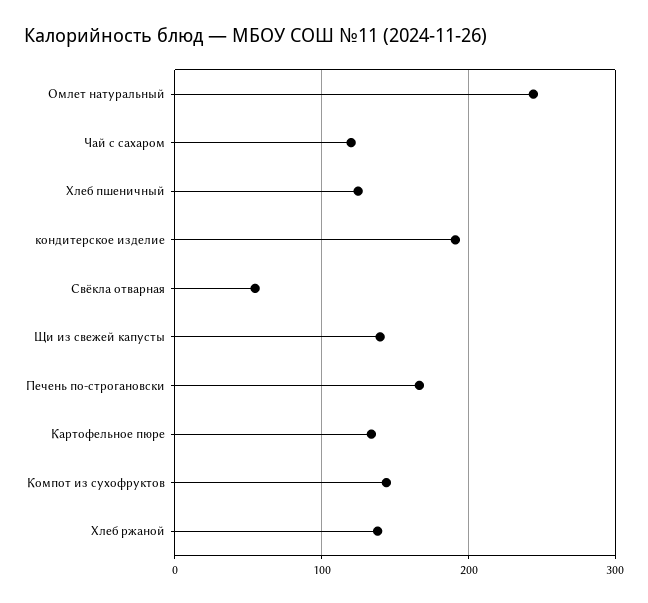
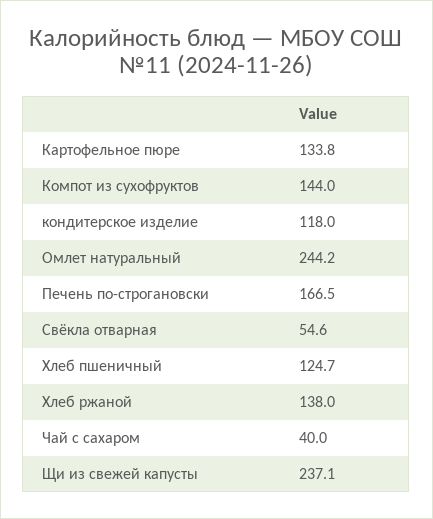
Чай с сахаром: 120 -> 40
кондитерское изделие: 190 -> 118
Щи из свежей капусты: 140 -> 237.1

